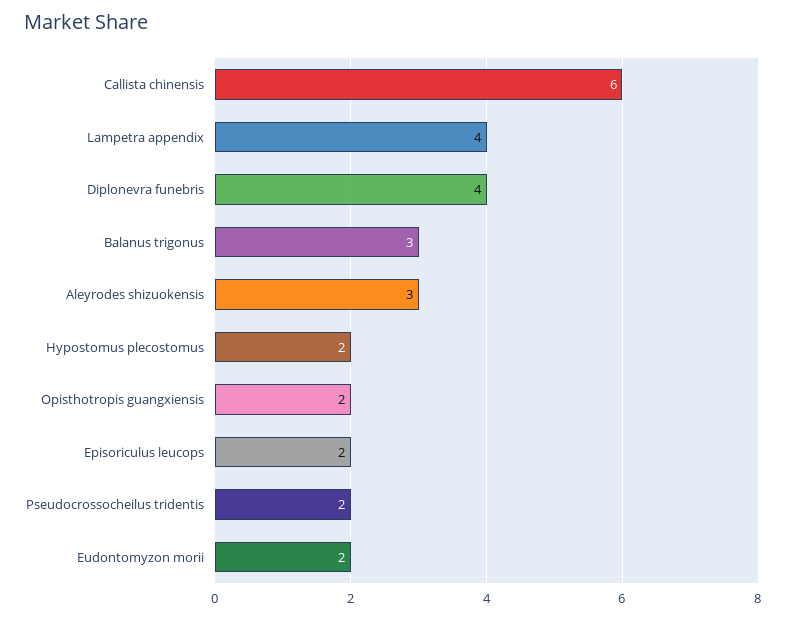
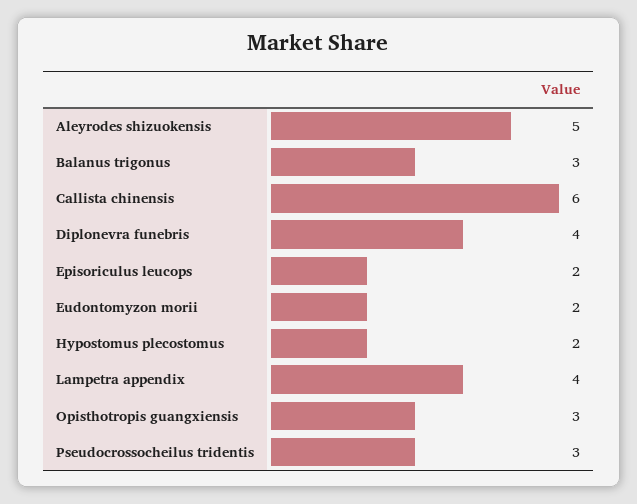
Aleyrodes shizuokensis: 3 -> 5
Opisthotropis guangxiensis: 2 -> 3
Pseudocrossocheilus tridentis: 2 -> 3

